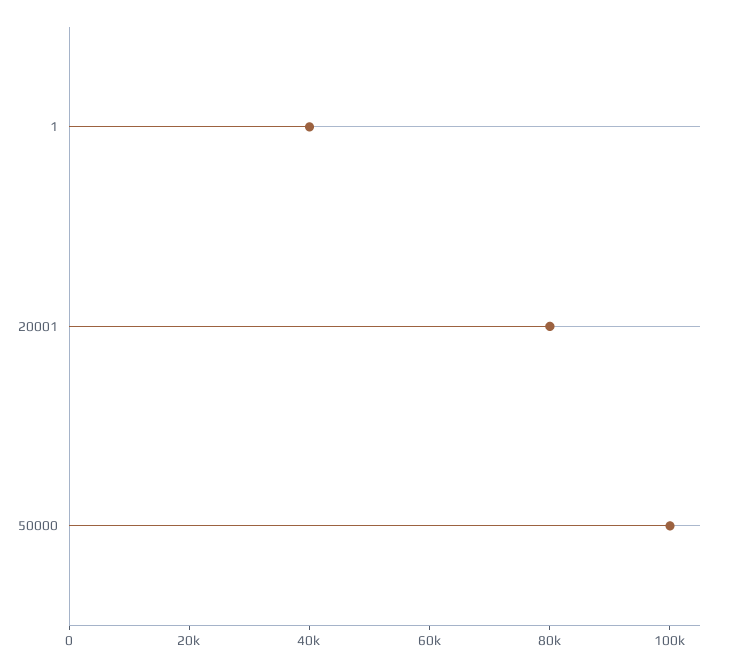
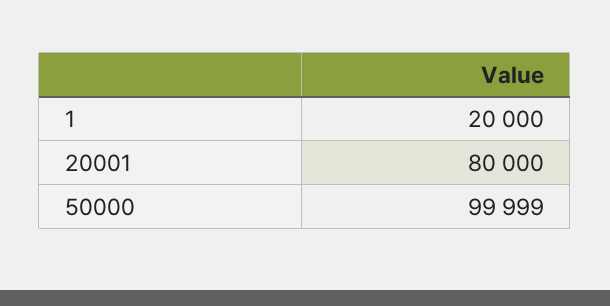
1: 40000 -> 20000

